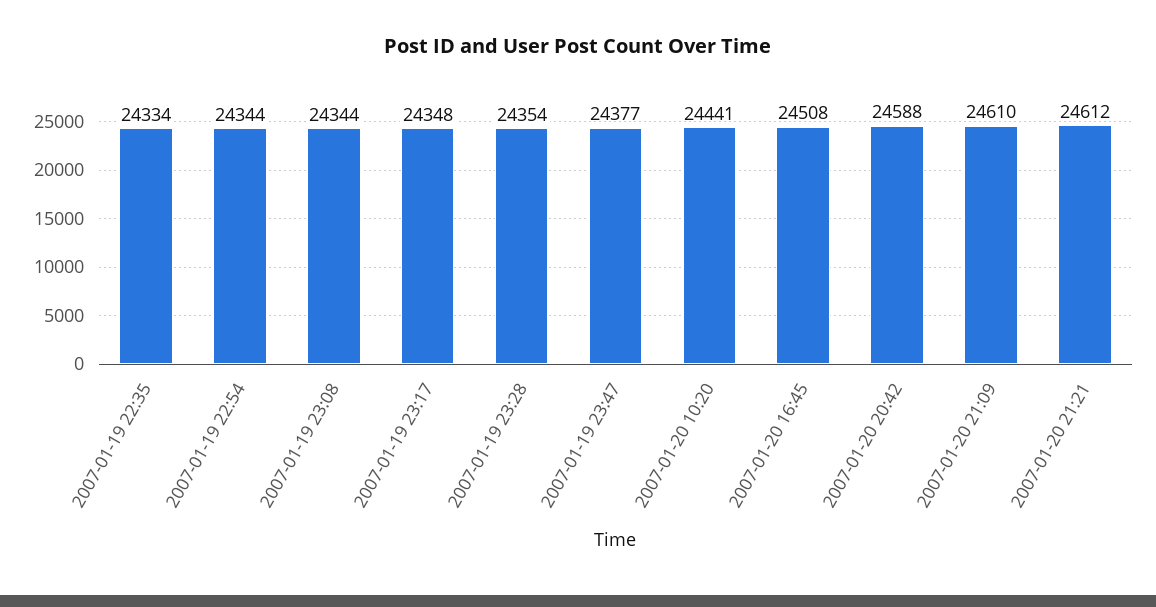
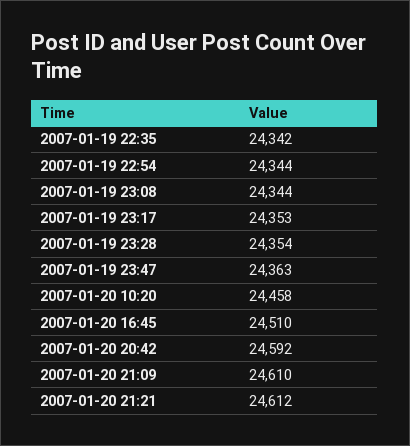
2007-01-19 22:35: 24334 -> 24342
2007-01-19 23:17: 24348 -> 24353
2007-01-19 23:47: 24377 -> 24363
2007-01-20 10:20: 24441 -> 24458
2007-01-20 16:45: 24508 -> 24510
2007-01-20 20:42: 24588 -> 24592

